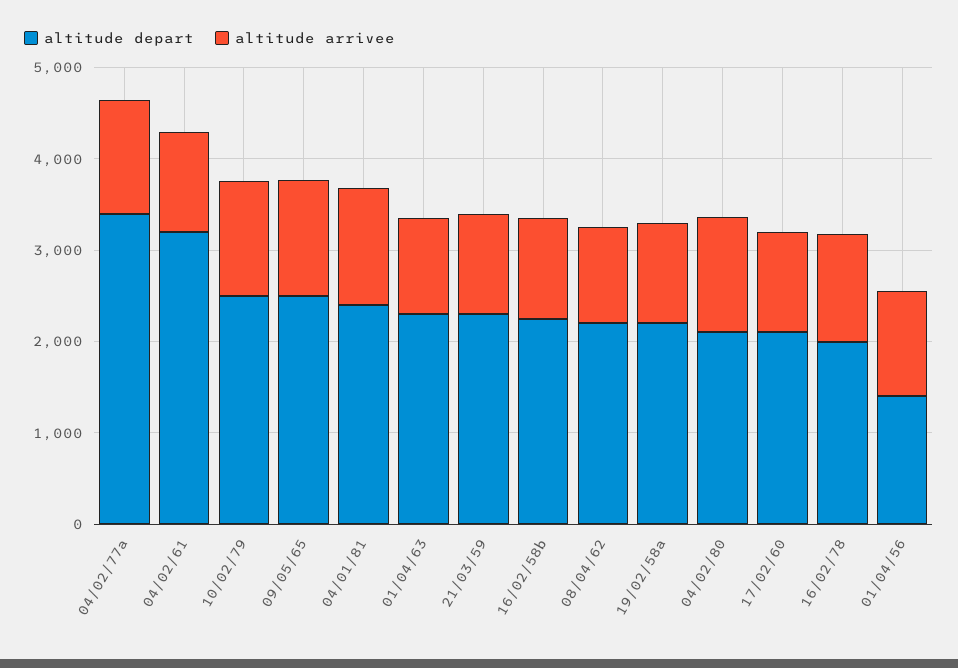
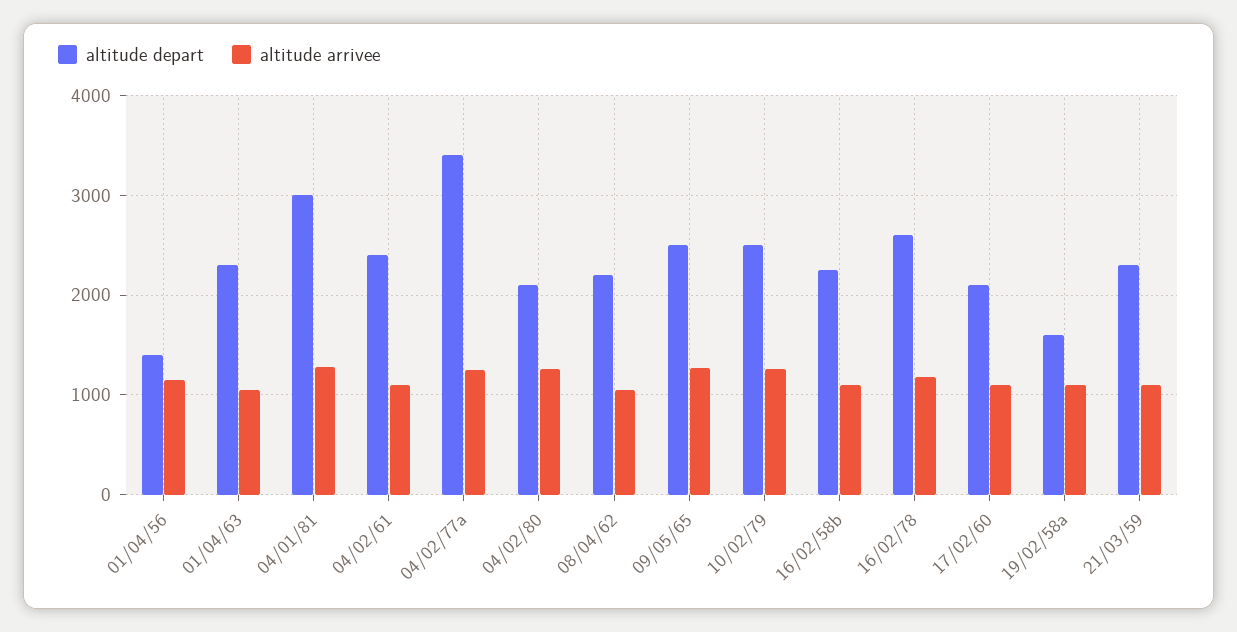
altitude depart, 04/02/61: 3200 -> 2400
altitude depart, 04/01/81: 2400 -> 3000
altitude depart, 19/02/58a: 2200 -> 1600
altitude depart, 16/02/78: 2000 -> 2600

